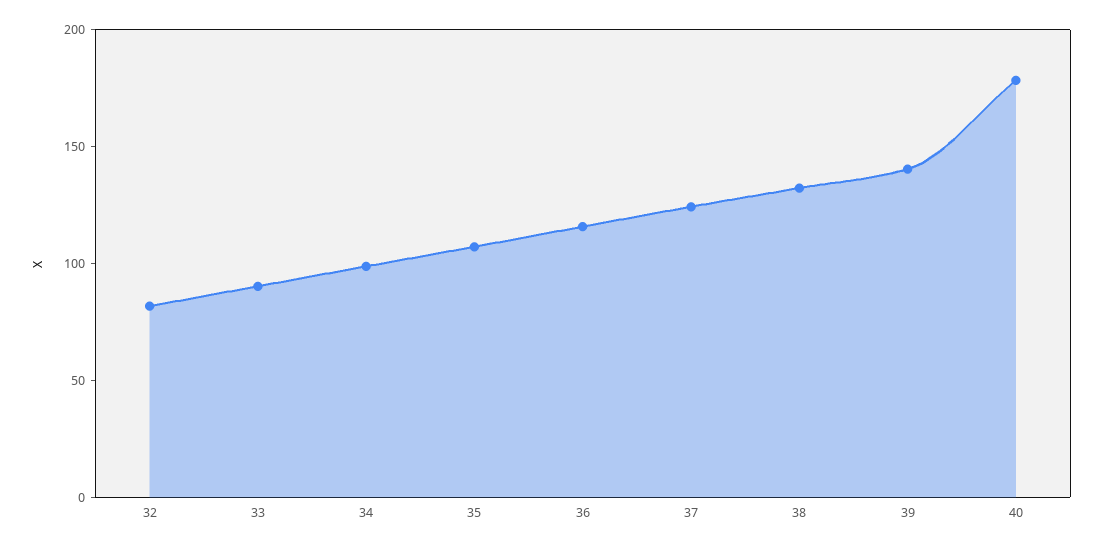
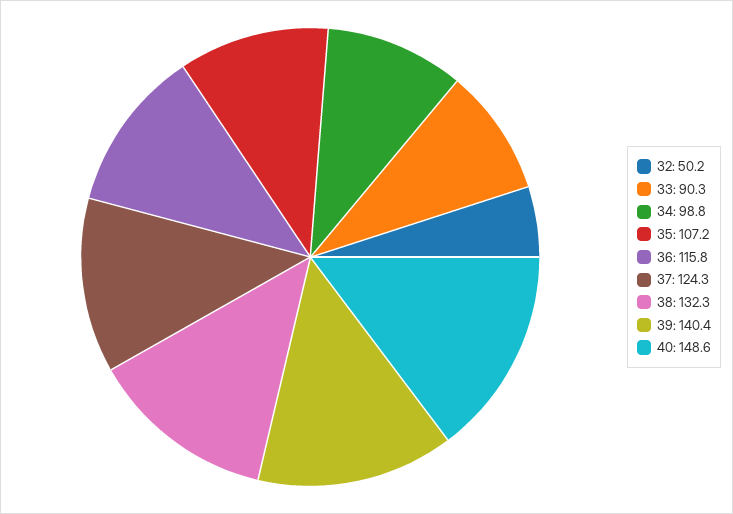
32: 80 -> 50.2
40: 180 -> 148.6

